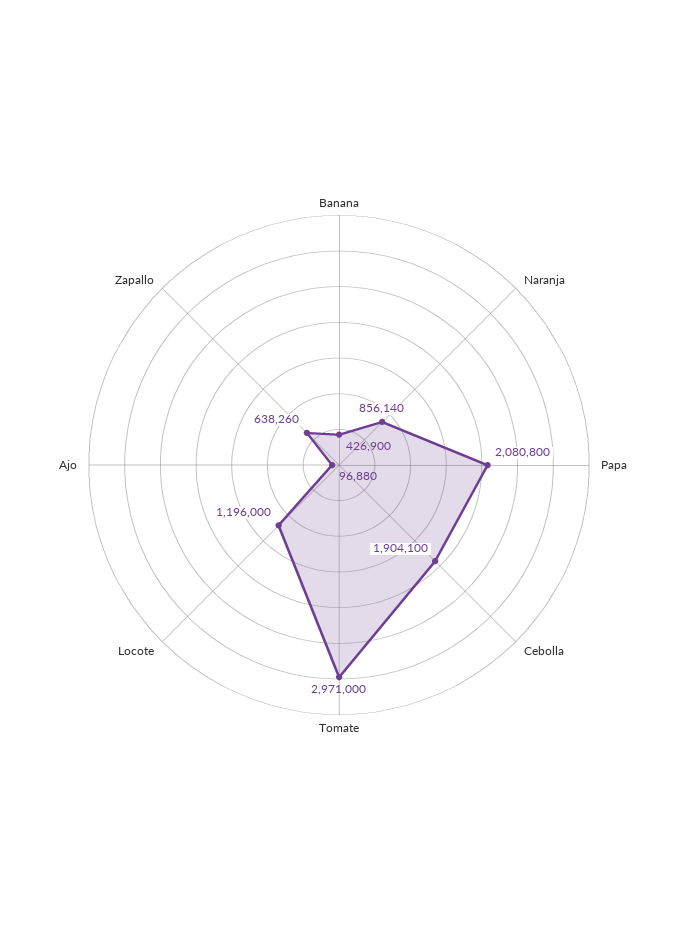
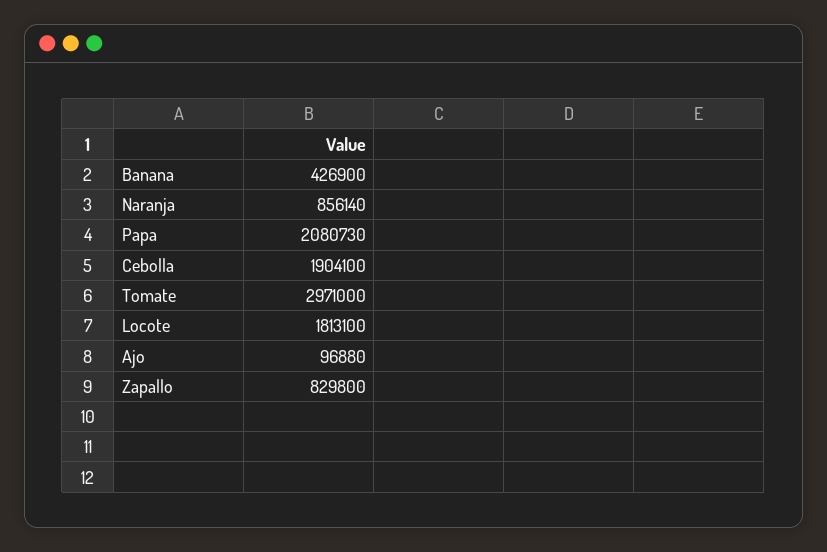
Papa: 2080800 -> 2080730
Locote: 1196000 -> 1813100
Zapallo: 638260 -> 829800

